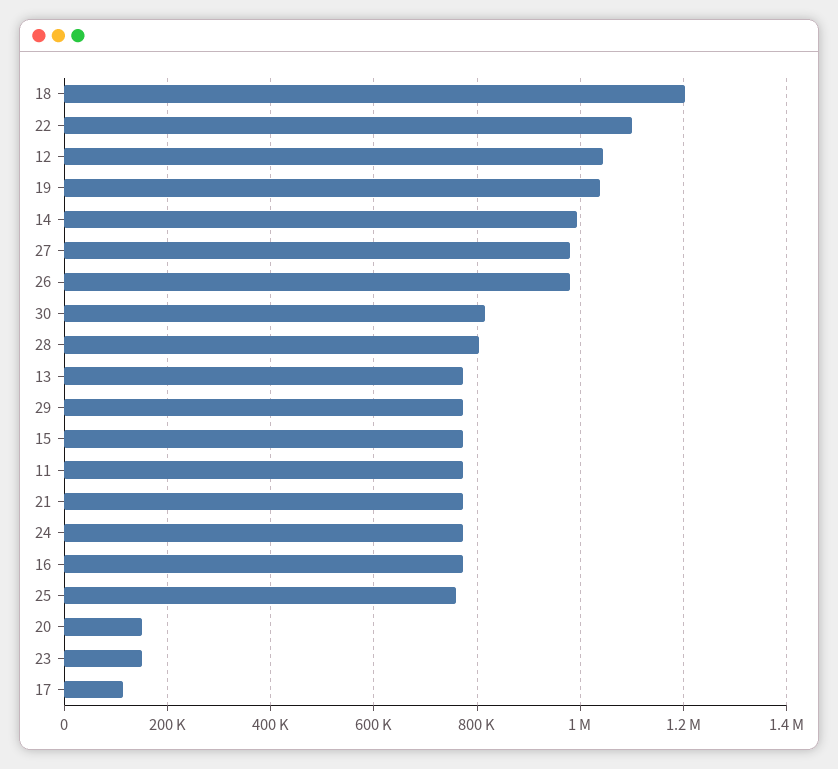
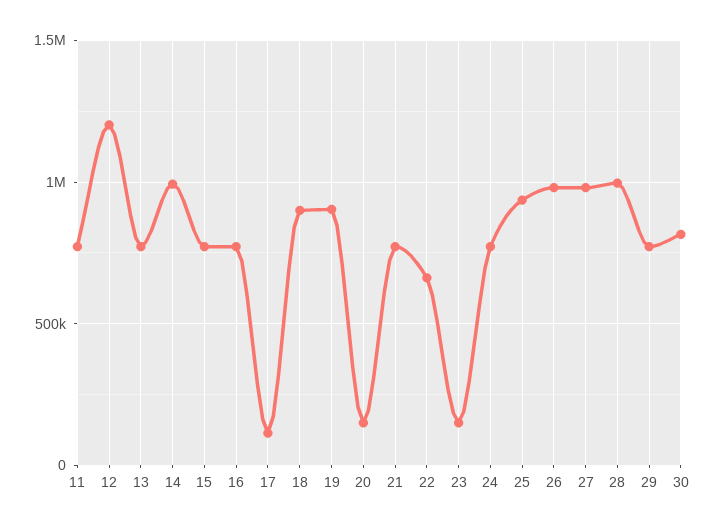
18: 1200000 -> 900000
22: 1100000 -> 650000
12: 1040000 -> 1200000
19: 1040000 -> 900000
28: 800000 -> 1000000
25: 760000 -> 950000

